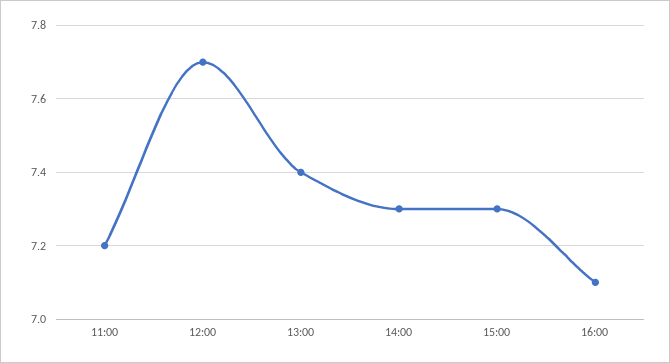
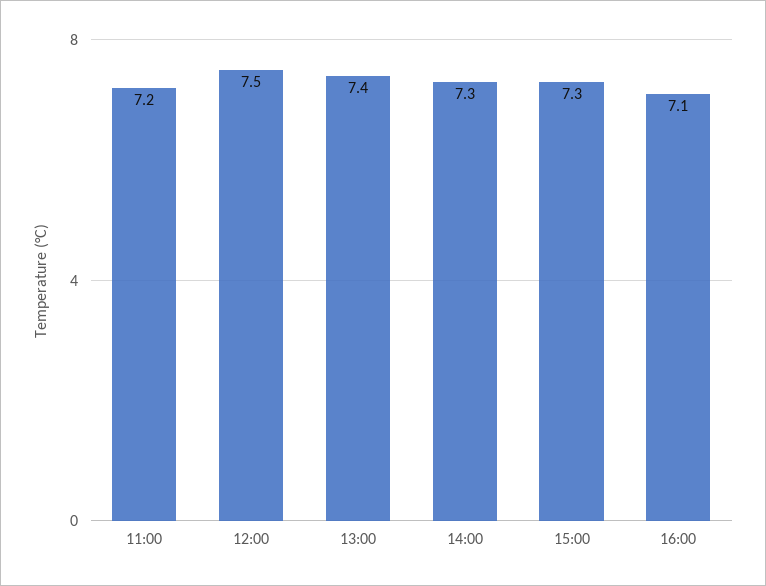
12:00: 7.7 -> 7.5

